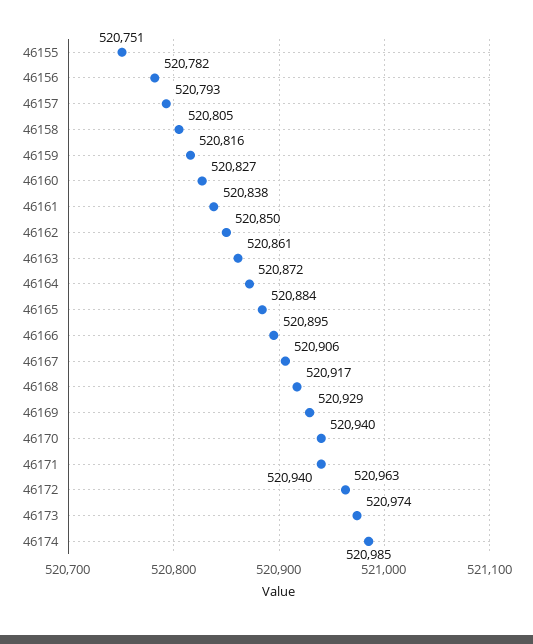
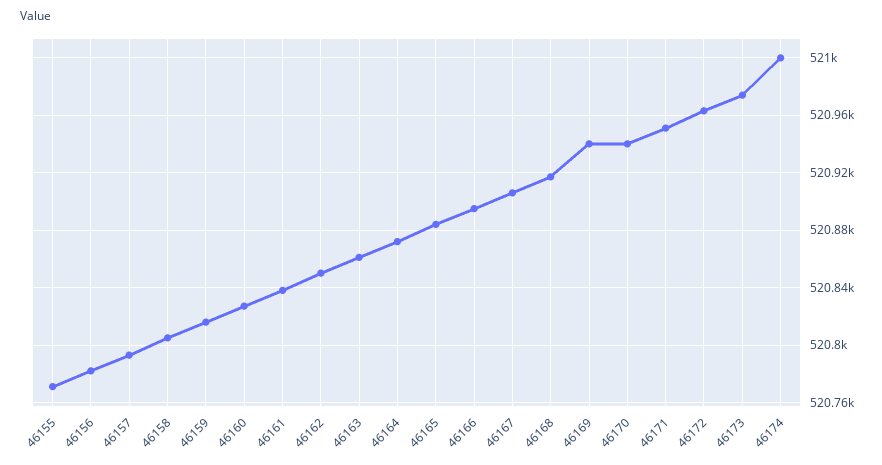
46155: 520751 -> 520770
46169: 520929 -> 520940
46171: 520940 -> 520950
46174: 520985 -> 521000

